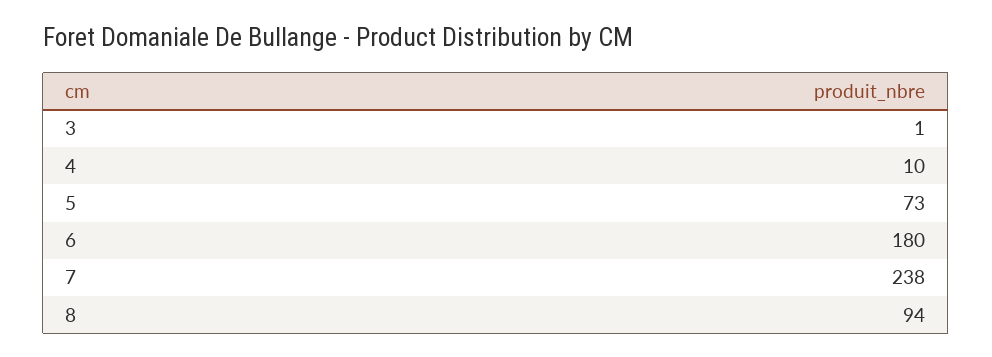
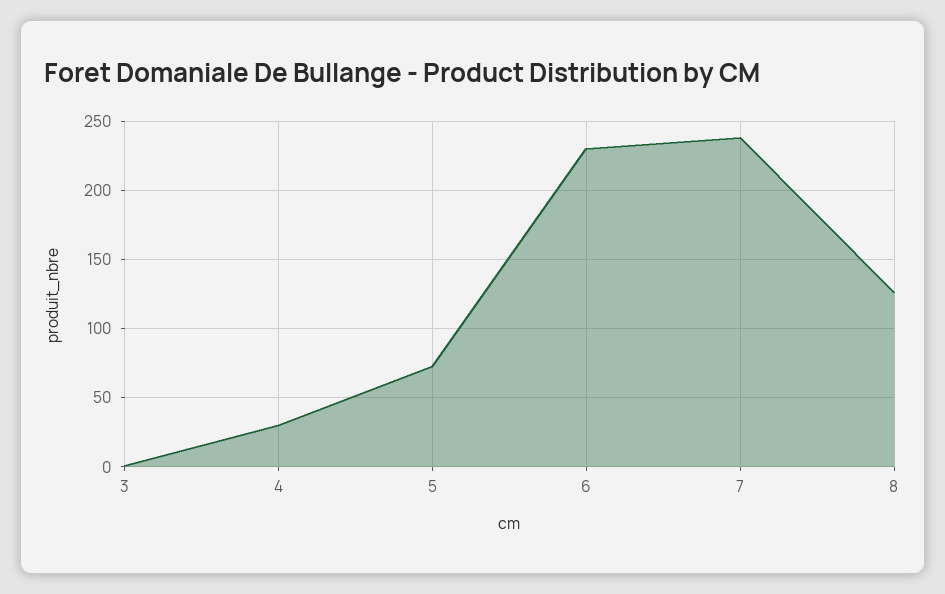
4: 10 -> 30
6: 180 -> 230
8: 94 -> 125

